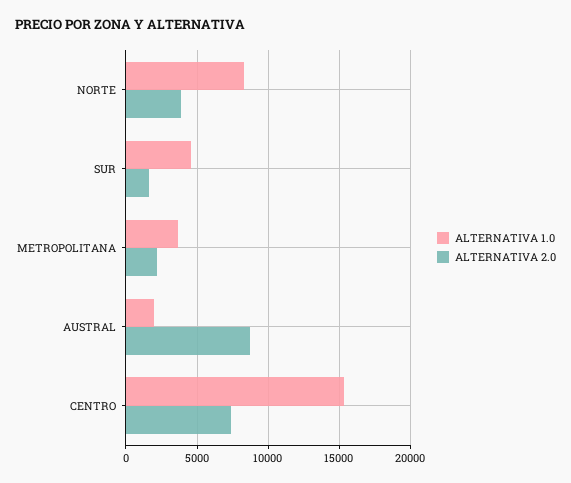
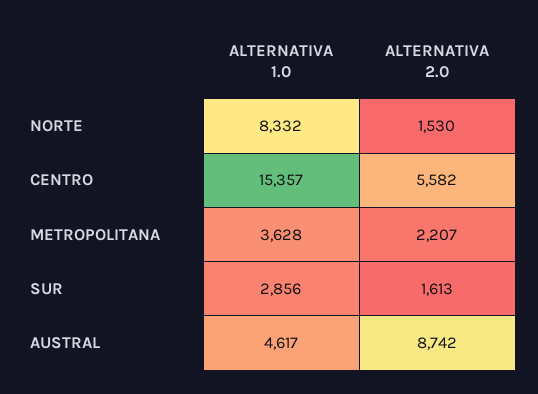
ALTERNATIVA 2.0, NORTE: 4000 -> 1530
ALTERNATIVA 1.0, SUR: 4500 -> 2856
ALTERNATIVA 1.0, AUSTRAL: 2000 -> 4617
ALTERNATIVA 2.0, CENTRO: 7500 -> 5582

